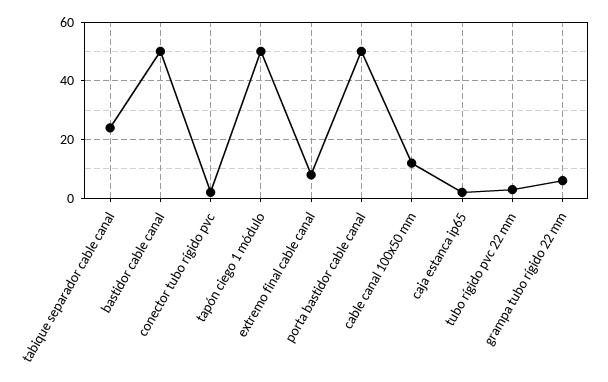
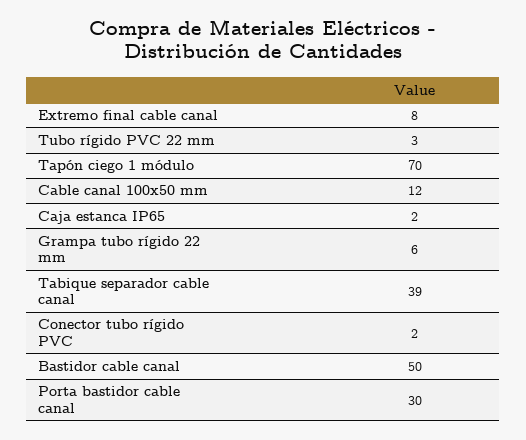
tabique separador cable canal: 25 -> 39
tapón ciego 1 módulo: 50 -> 70
porta bastidor cable canal: 50 -> 30

